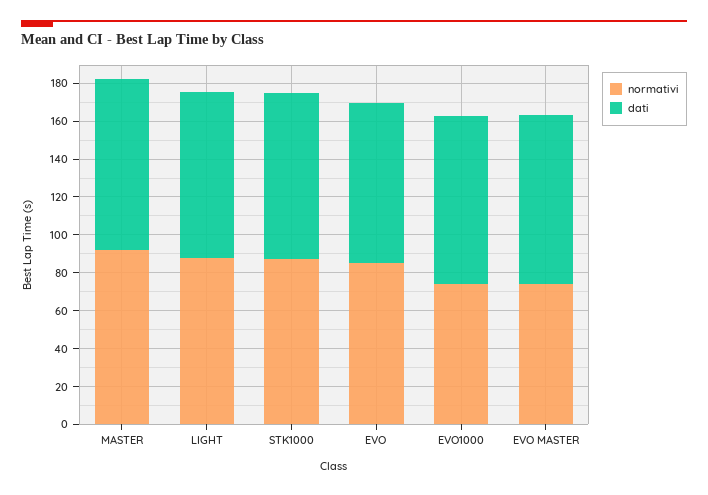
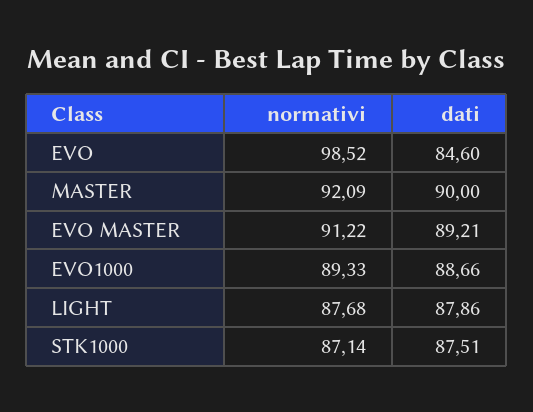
normativi, EVO: 85 -> 98.52
normativi, EVO1000: 75 -> 89.33
normativi, EVO MASTER: 75 -> 91.22

